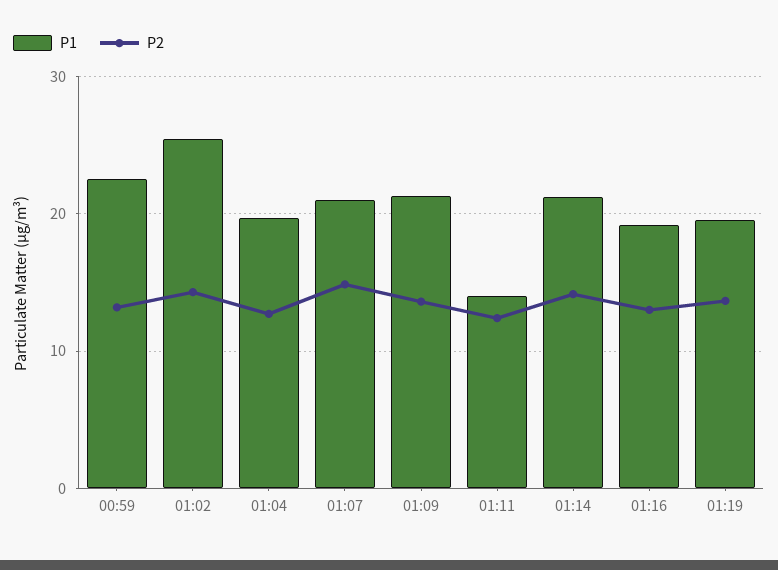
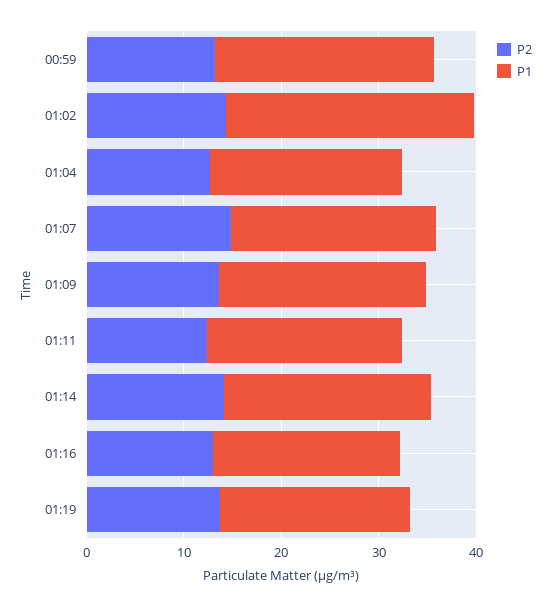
P1, 01:11: 14 -> 20

